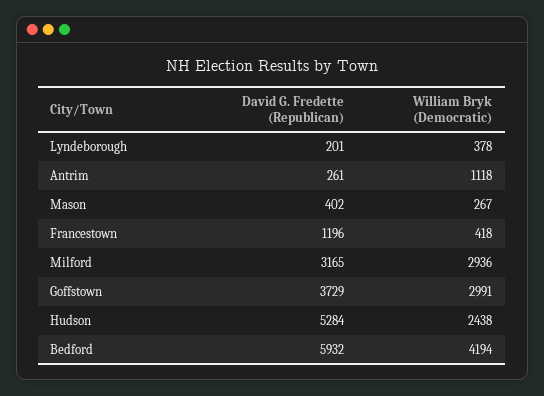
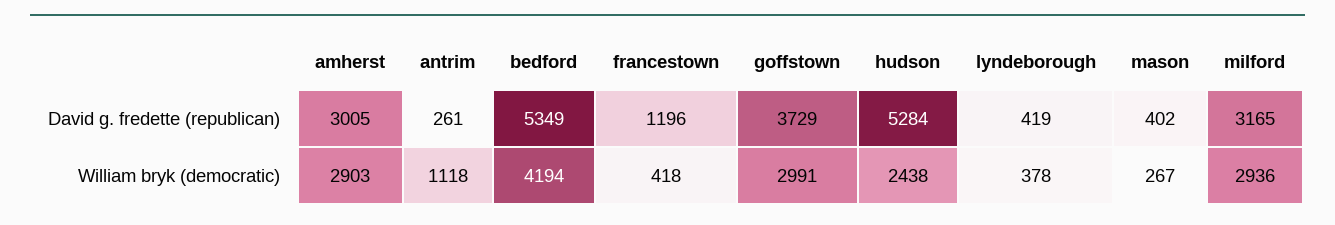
David G. Fredette (Republican), Lyndeborough: 201 -> 419
David G. Fredette (Republican), Bedford: 5932 -> 5349
David G. Fredette (Republican), amherst: none -> 3005
William Bryk (Democratic), amherst: none -> 2903

